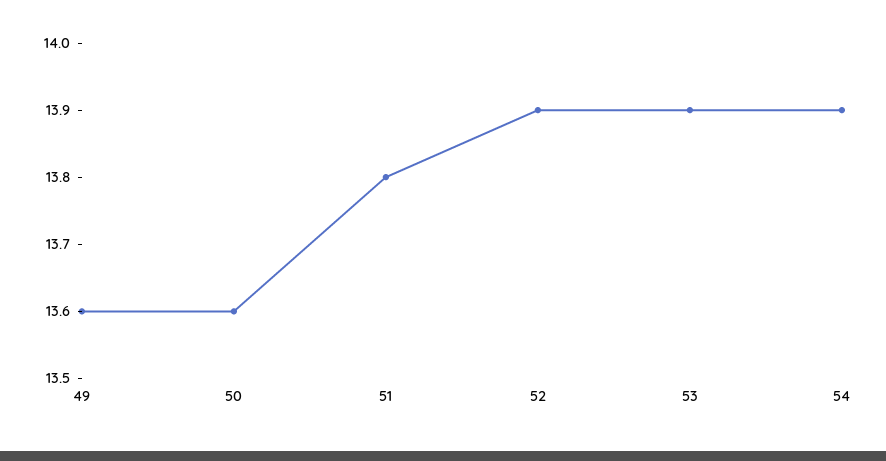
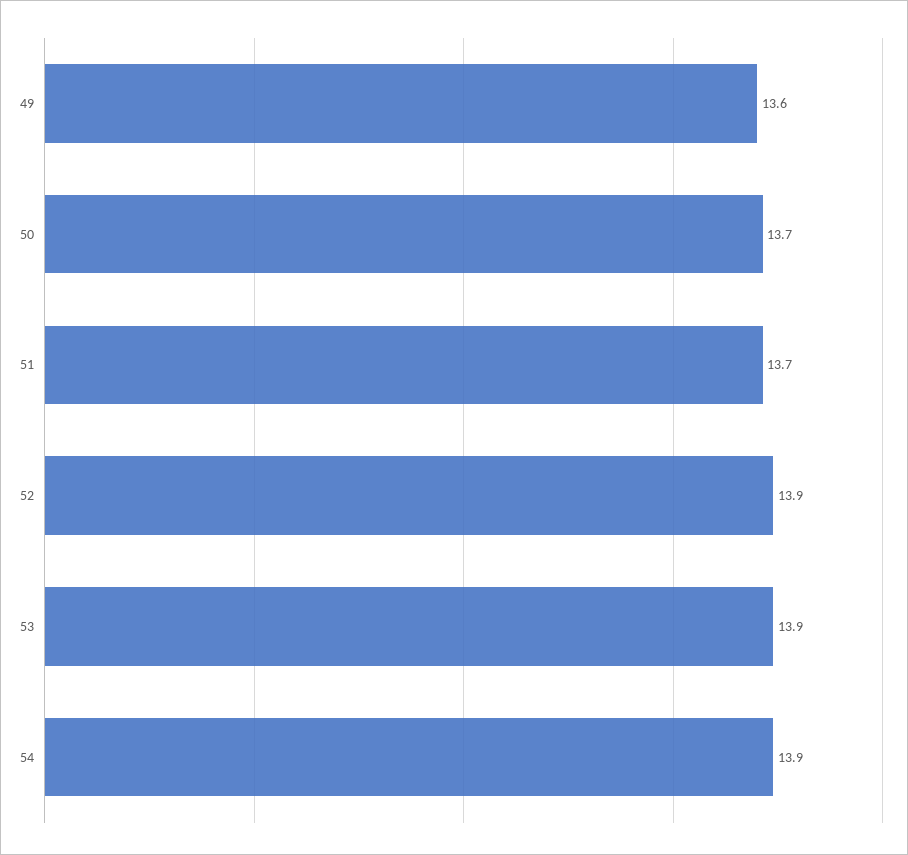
50: 13.6 -> 13.7
51: 13.8 -> 13.7

